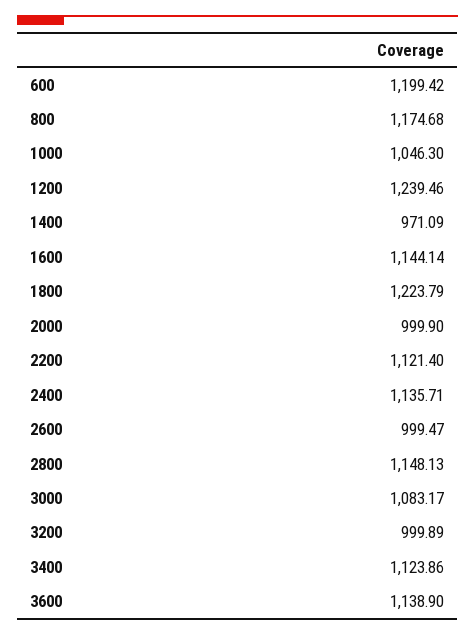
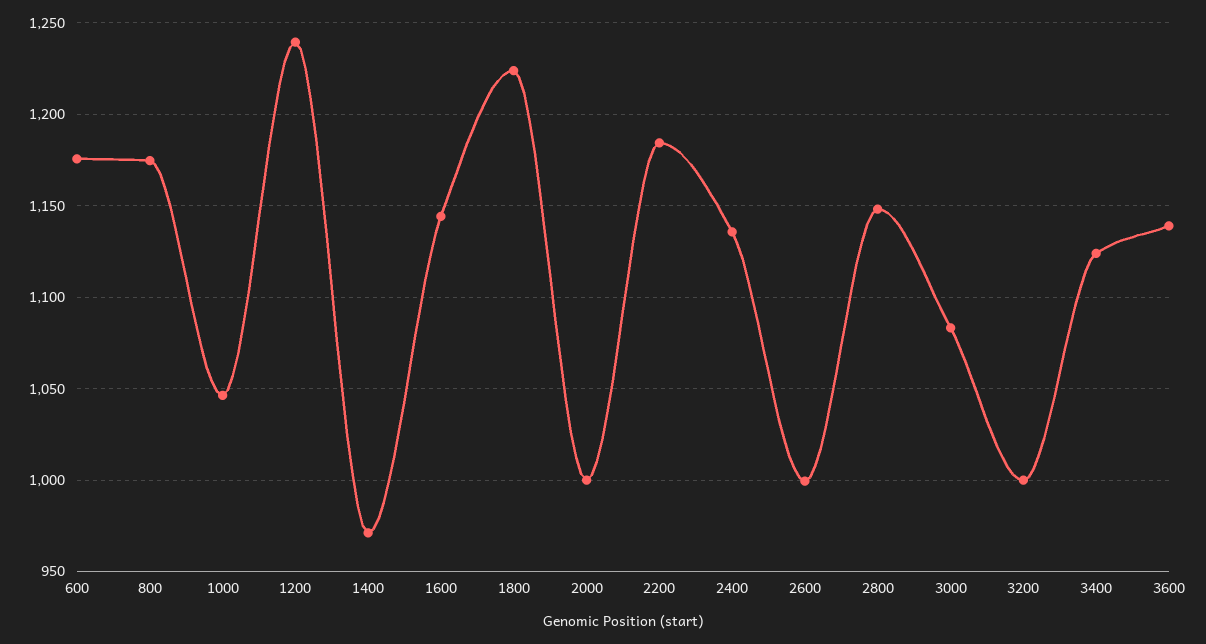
600: 1199.42 -> 1175
2200: 1121.4 -> 1185

